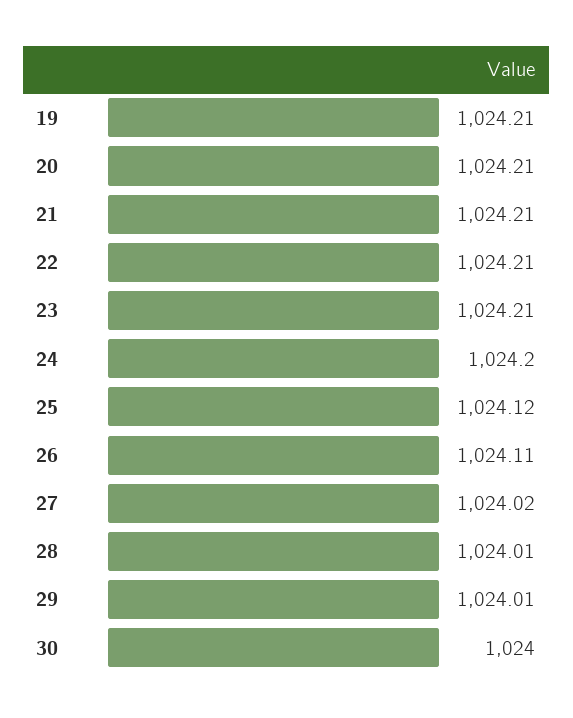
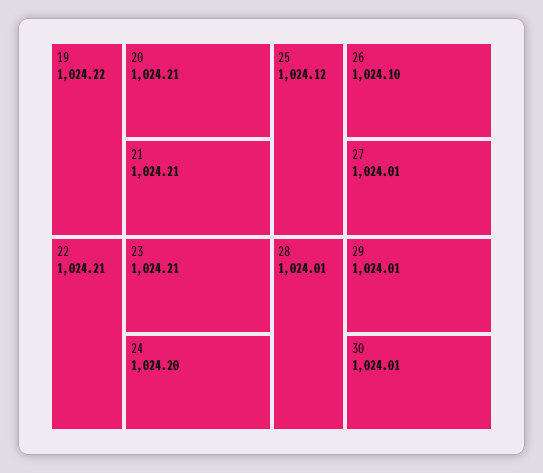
19: 1024.21 -> 1024.22
26: 1024.11 -> 1024.1
27: 1024.02 -> 1024.01
30: 1024 -> 1024.01

